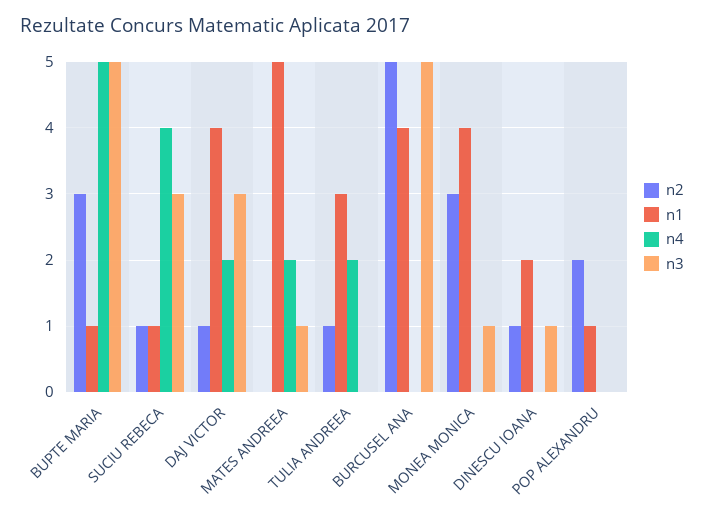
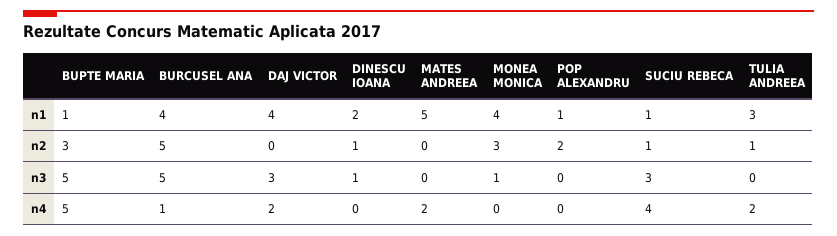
n2, DAJ VICTOR: 1 -> 0
n3, MATES ANDREEA: 1 -> 0
n4, BURCUSEL ANA: 0 -> 1

